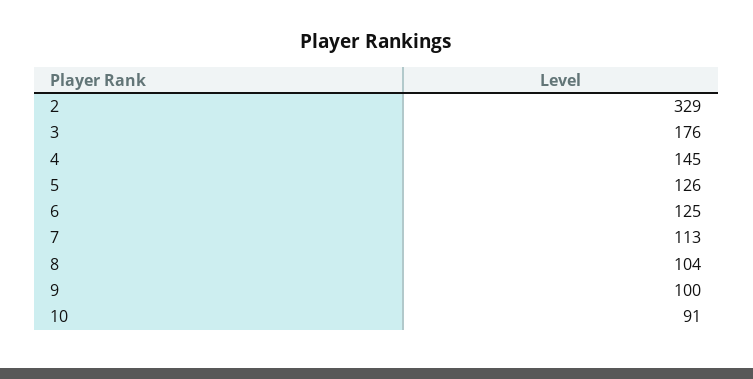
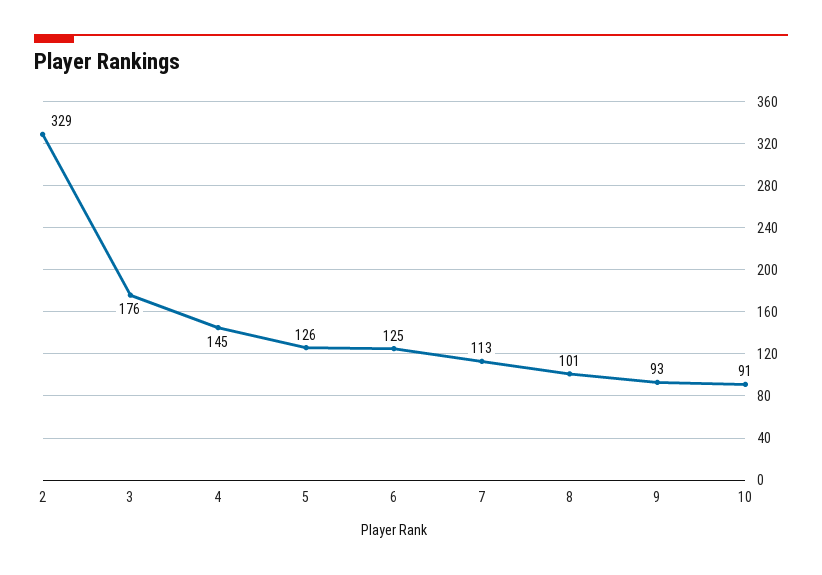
8: 104 -> 101
9: 100 -> 93

